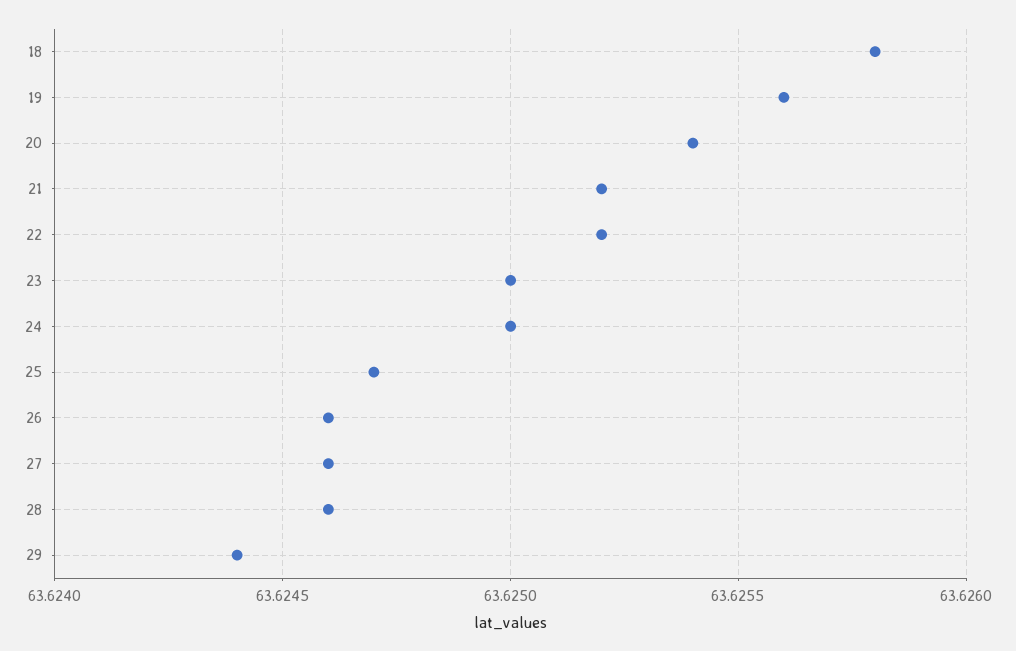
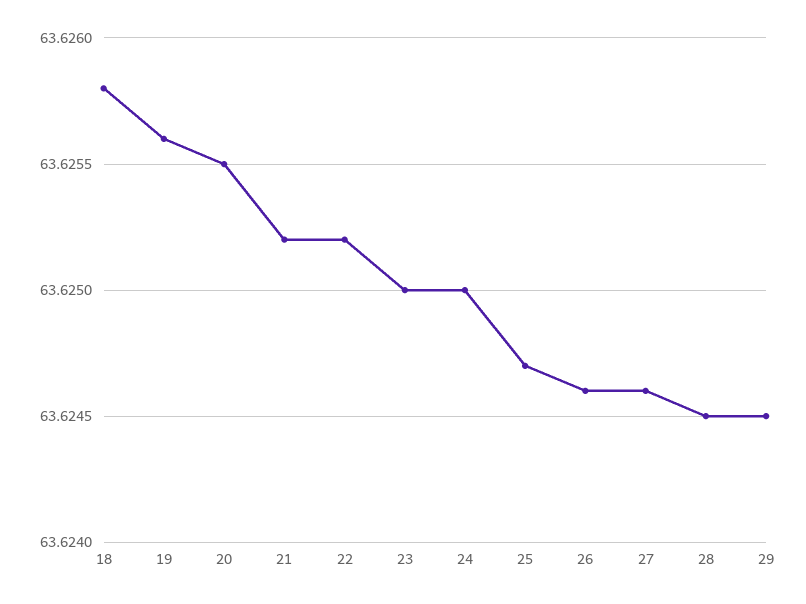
20: 63.6254 -> 63.6255
28: 63.6246 -> 63.6245
29: 63.6244 -> 63.6245

